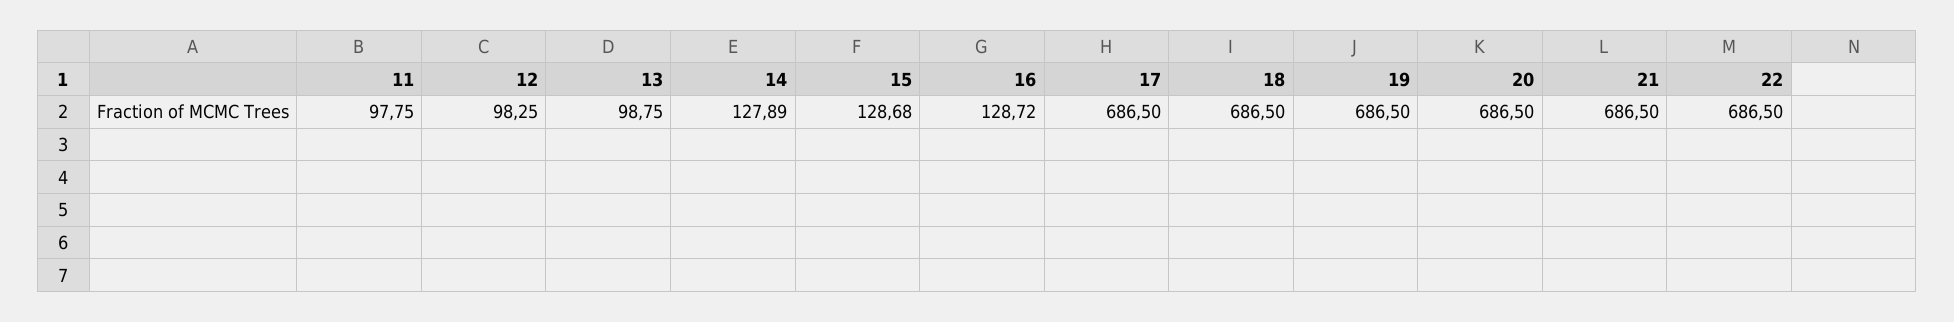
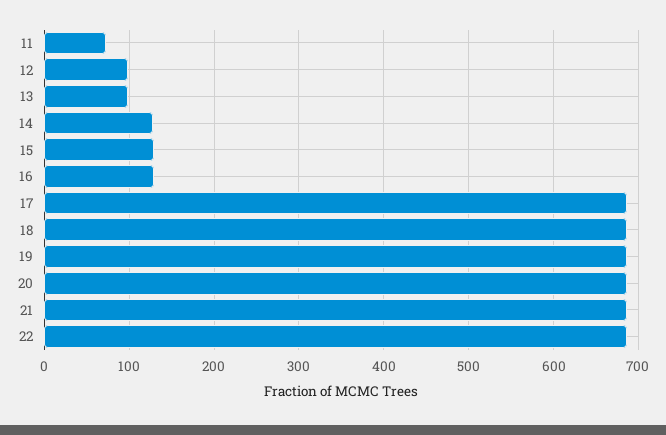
11: 97.75 -> 70

